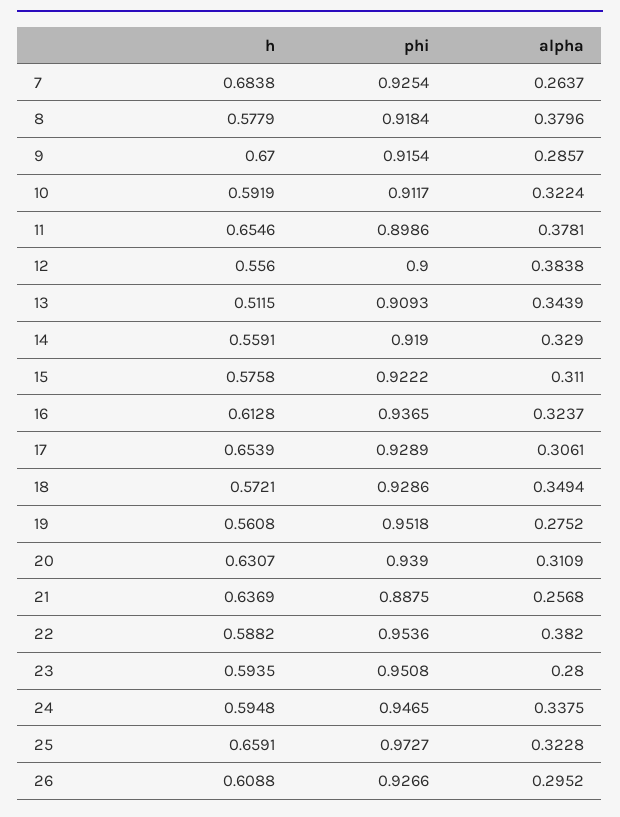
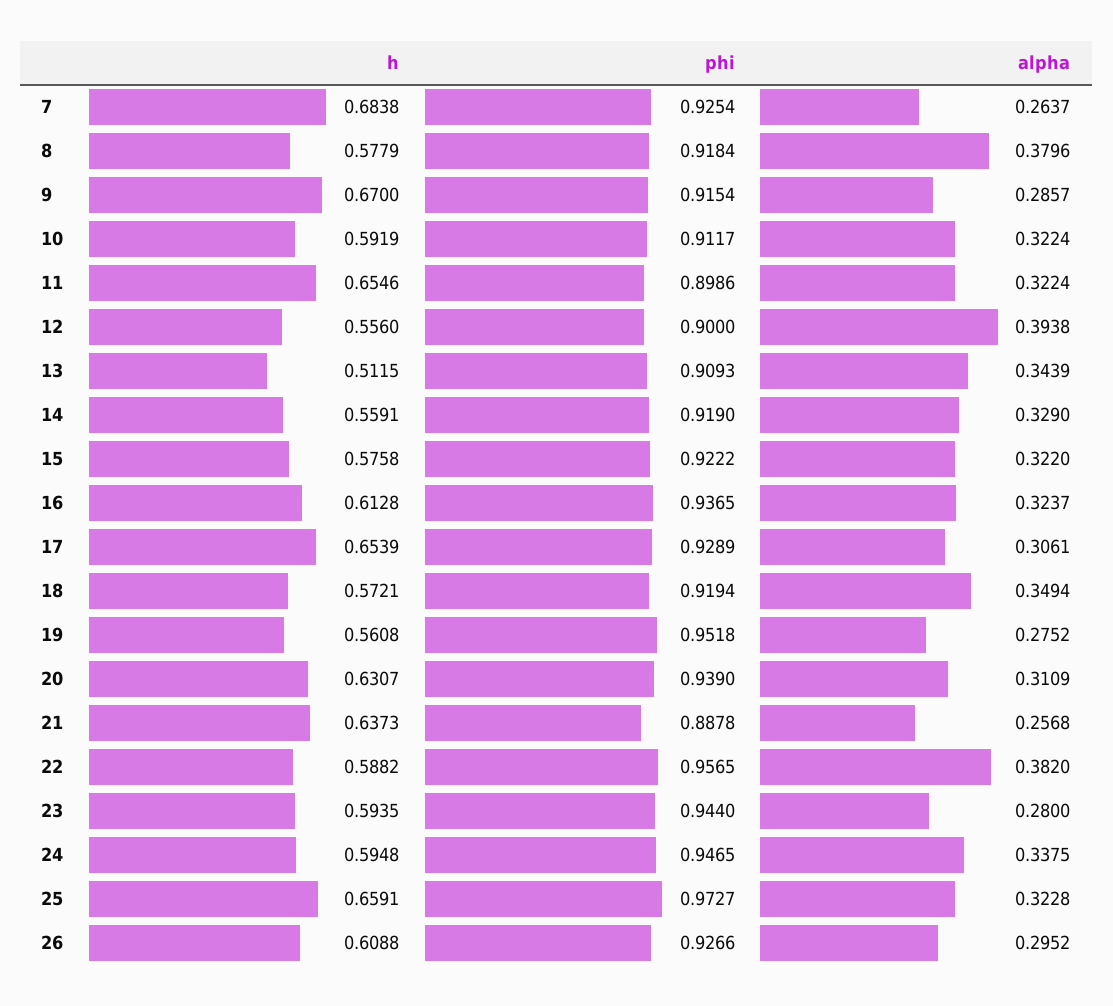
alpha, 11: 0.3781 -> 0.3224
alpha, 12: 0.3838 -> 0.3938
alpha, 15: 0.311 -> 0.322
phi, 18: 0.9286 -> 0.9194
h, 21: 0.6369 -> 0.6373
phi, 21: 0.8875 -> 0.8878
phi, 22: 0.9536 -> 0.9565
phi, 23: 0.9508 -> 0.944

